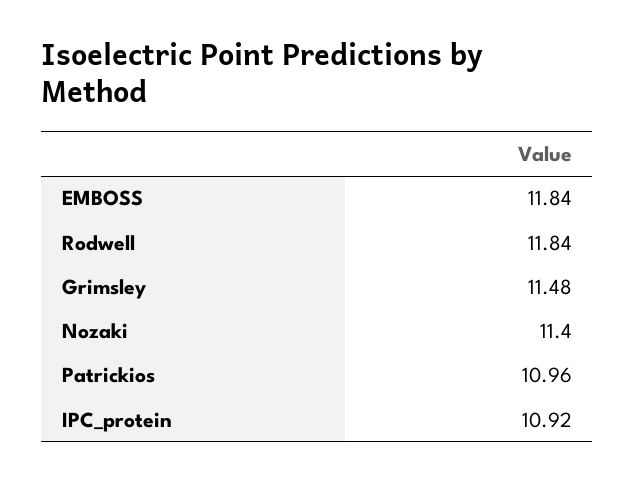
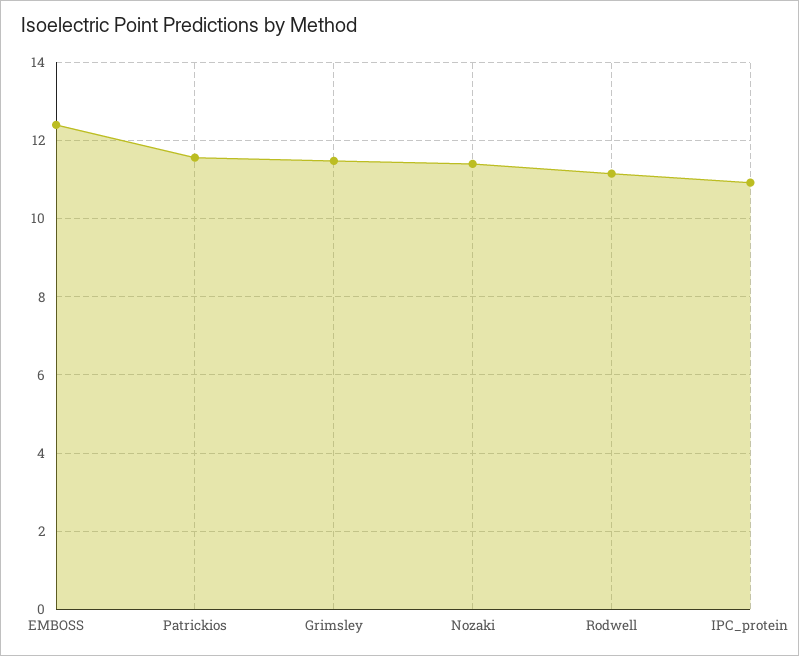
EMBOSS: 11.84 -> 12.4
Rodwell: 11.84 -> 11.2
Patrickios: 10.96 -> 11.6

